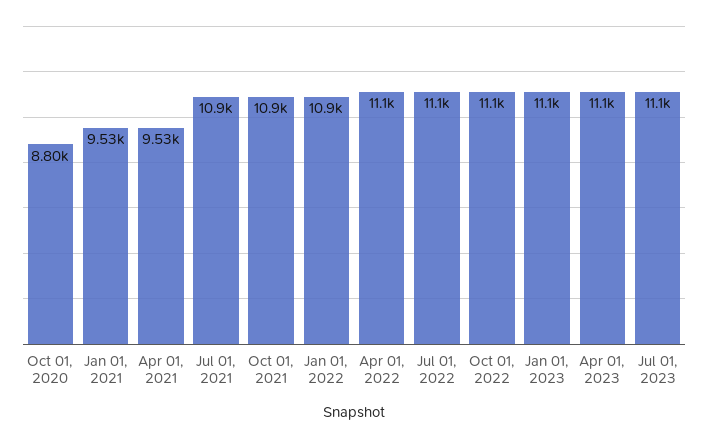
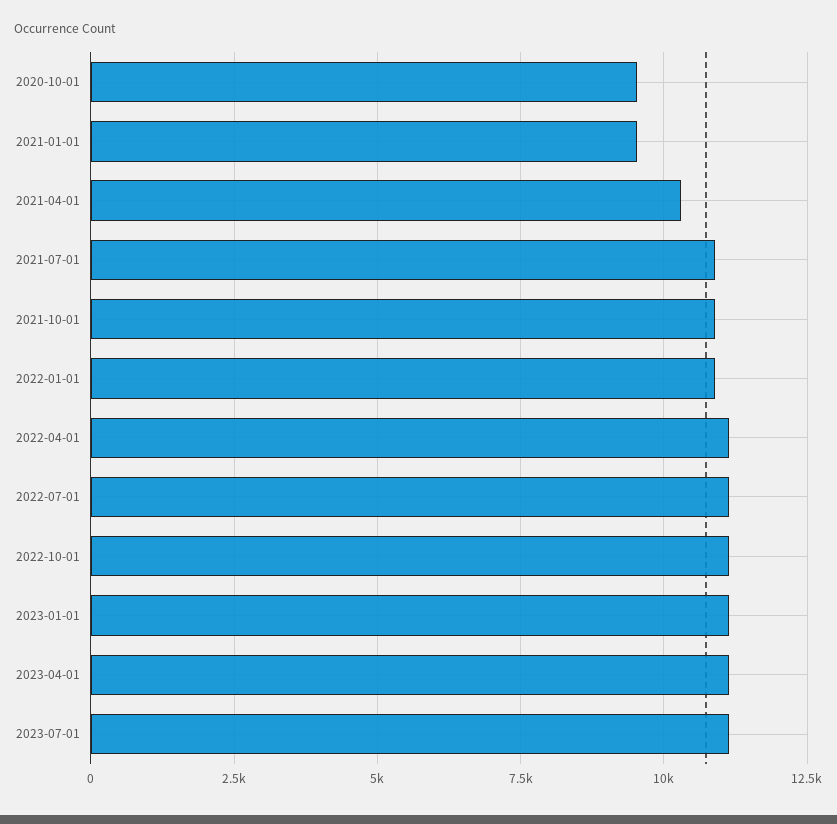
Oct 01, 2020: 8800 -> 9500
Apr 01, 2021: 9530 -> 10250

